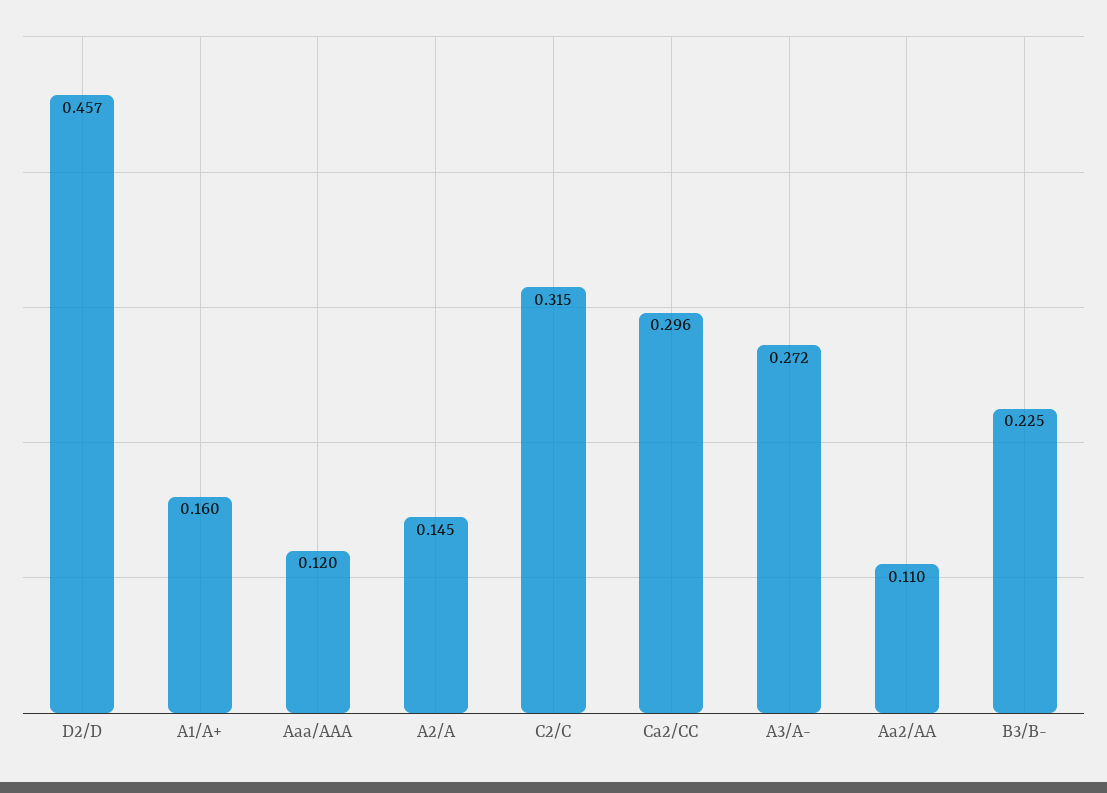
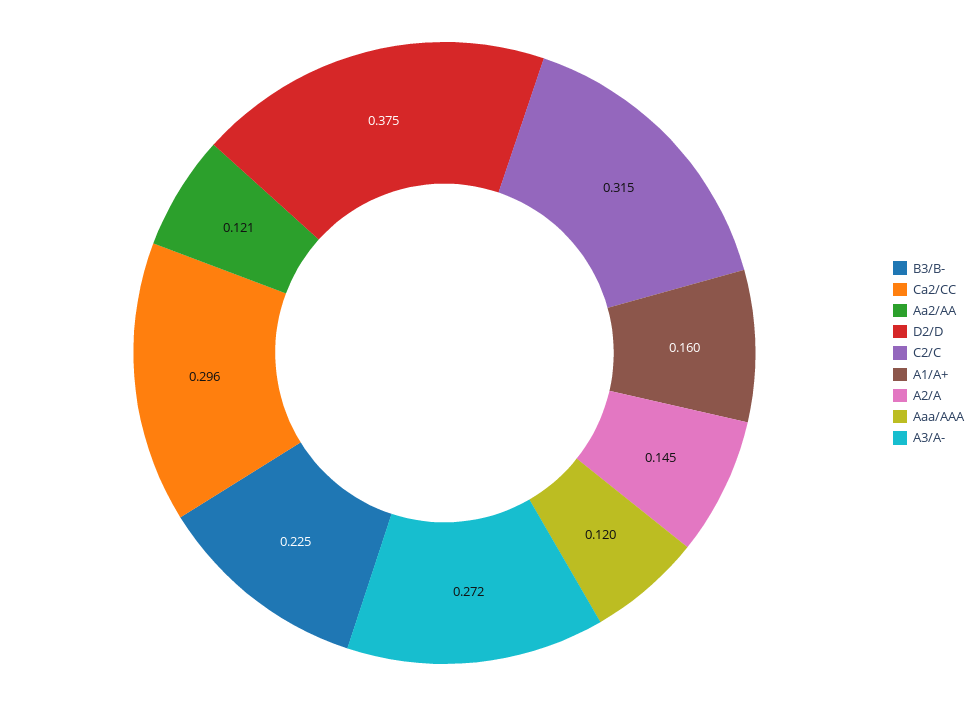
D2/D: 0.457 -> 0.375
Aa2/AA: 0.11 -> 0.121

